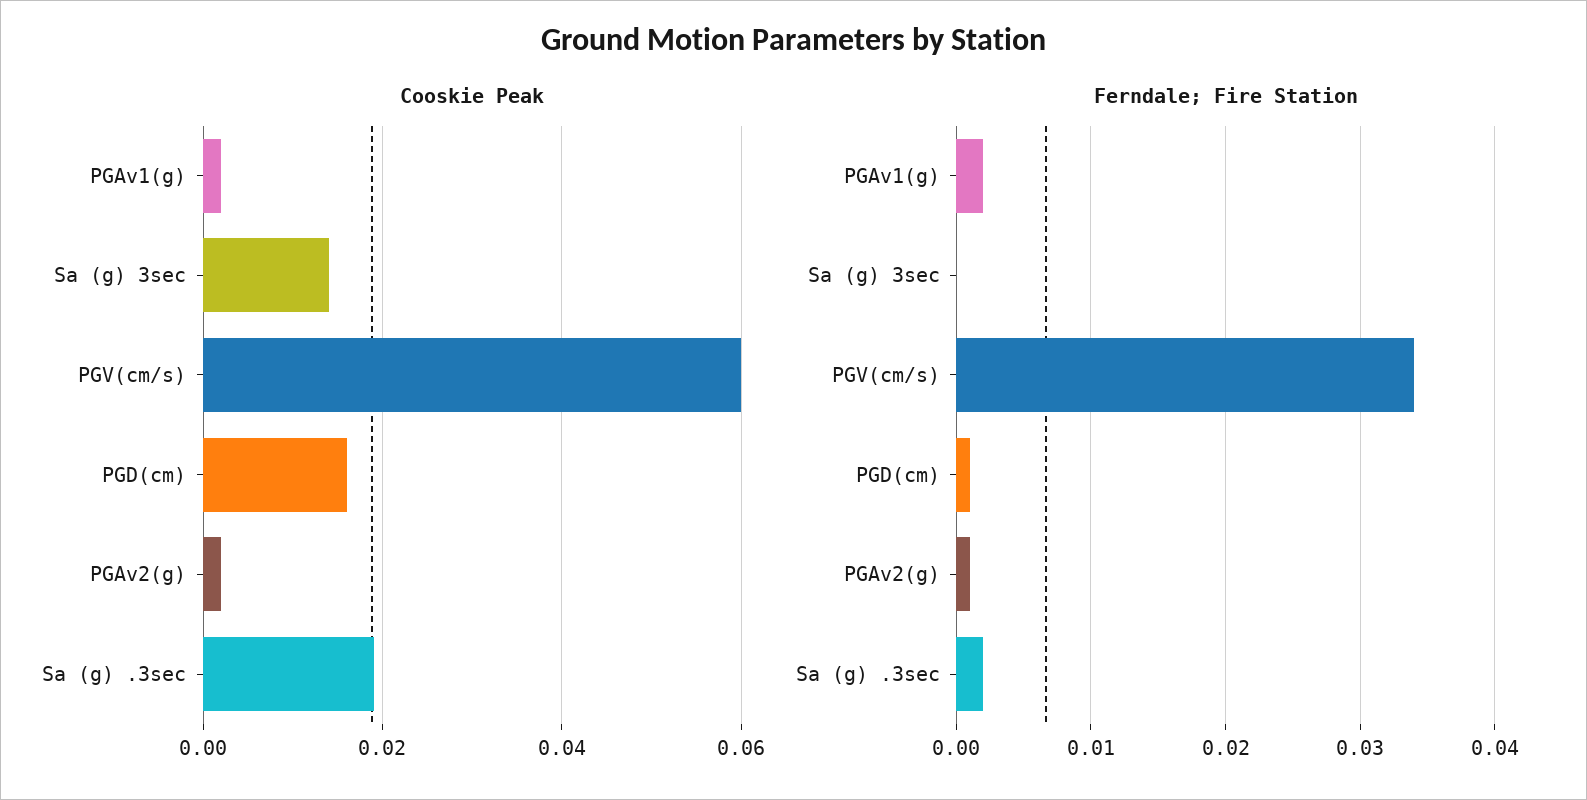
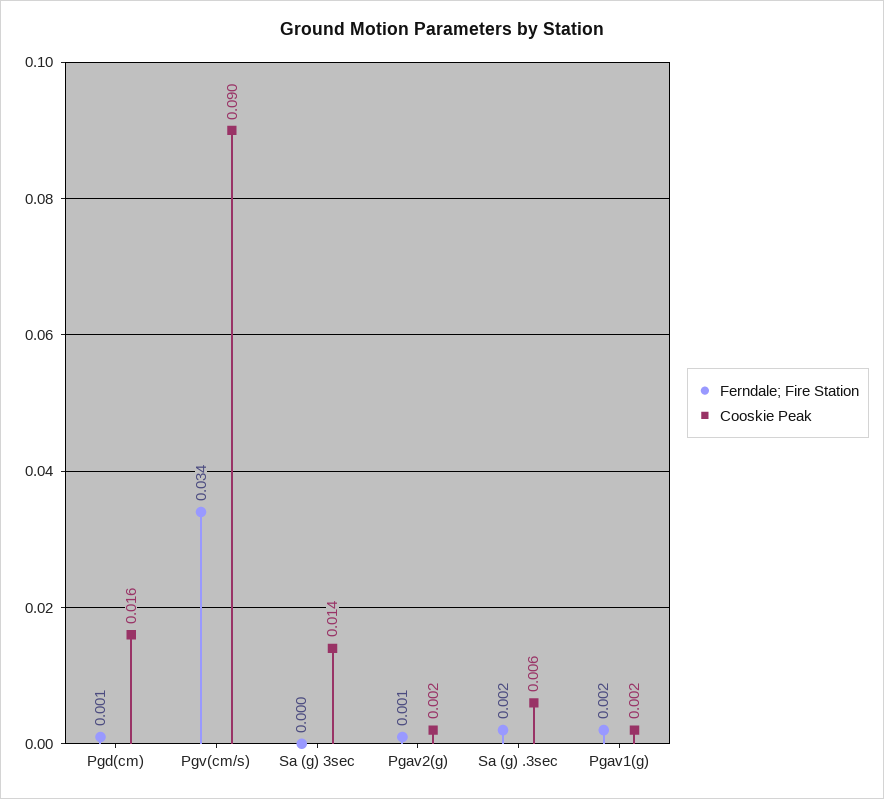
Cooskie Peak, PGV(cm/s): 0.06 -> 0.09
Cooskie Peak, Sa (g) .3sec: 0.02 -> 0.006

